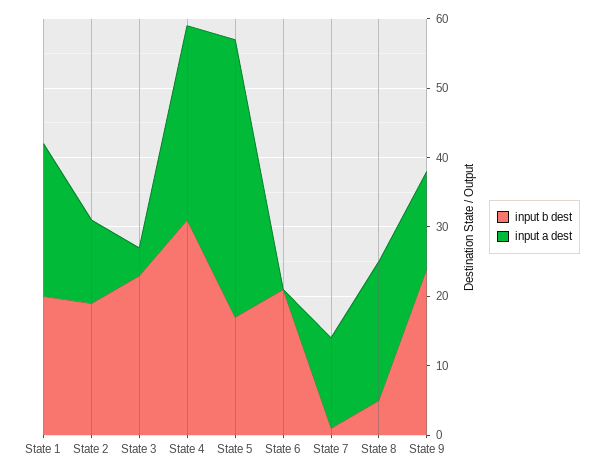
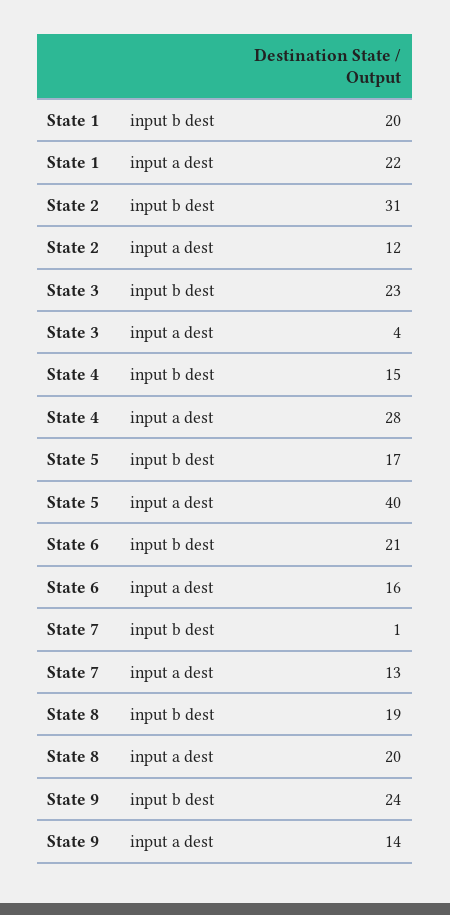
input b dest, State 2: 20 -> 31
input b dest, State 4: 30 -> 15
input a dest, State 6: 0 -> 16
input b dest, State 8: 5 -> 19

